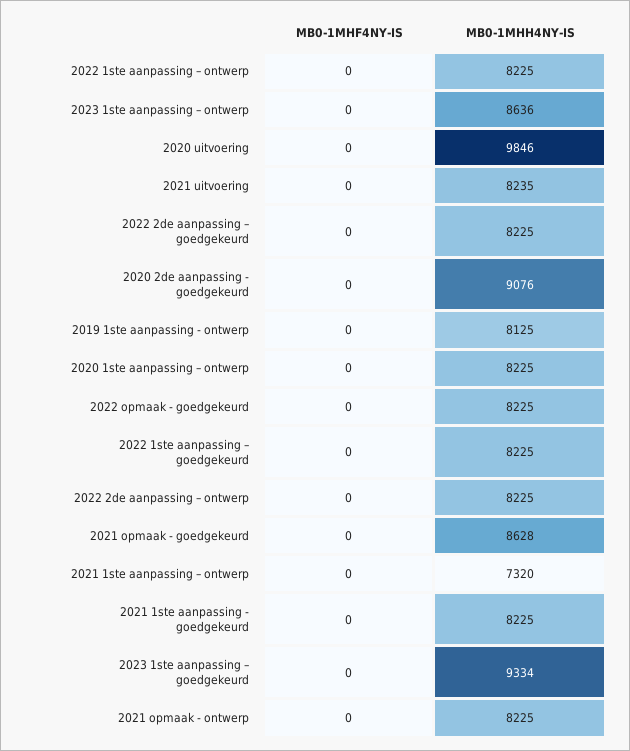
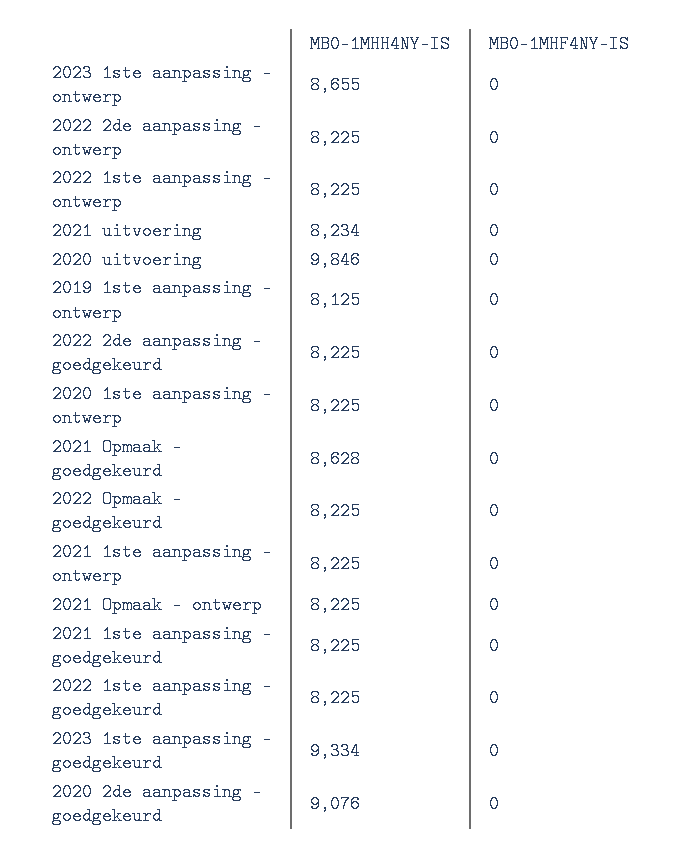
MB0-1MHH4NY-IS, 2023 1ste aanpassing – ontwerp: 8636 -> 8655
MB0-1MHH4NY-IS, 2021 uitvoering: 8235 -> 8234
MB0-1MHH4NY-IS, 2021 1ste aanpassing – ontwerp: 7320 -> 8225

